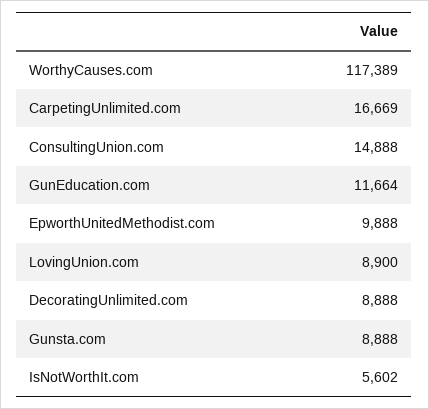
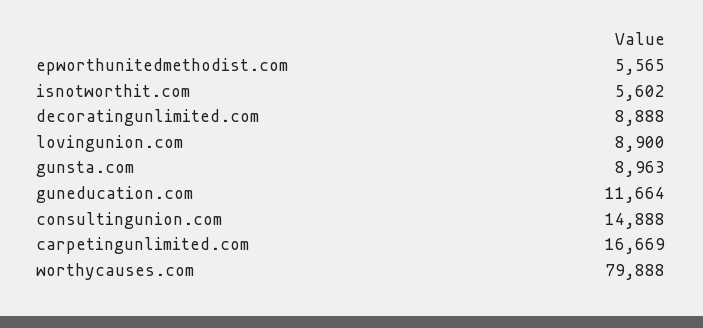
WorthyCauses.com: 117389 -> 79888
EpworthUnitedMethodist.com: 9888 -> 5565
Gunsta.com: 8888 -> 8963

